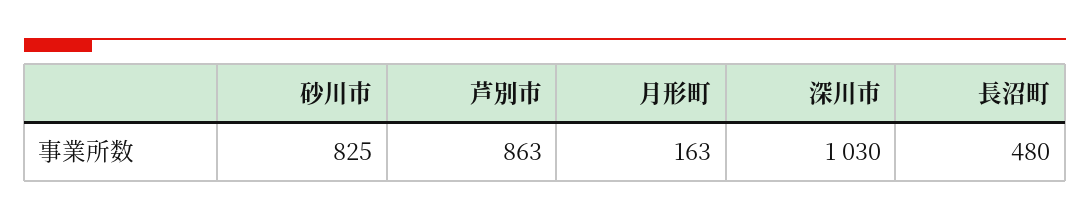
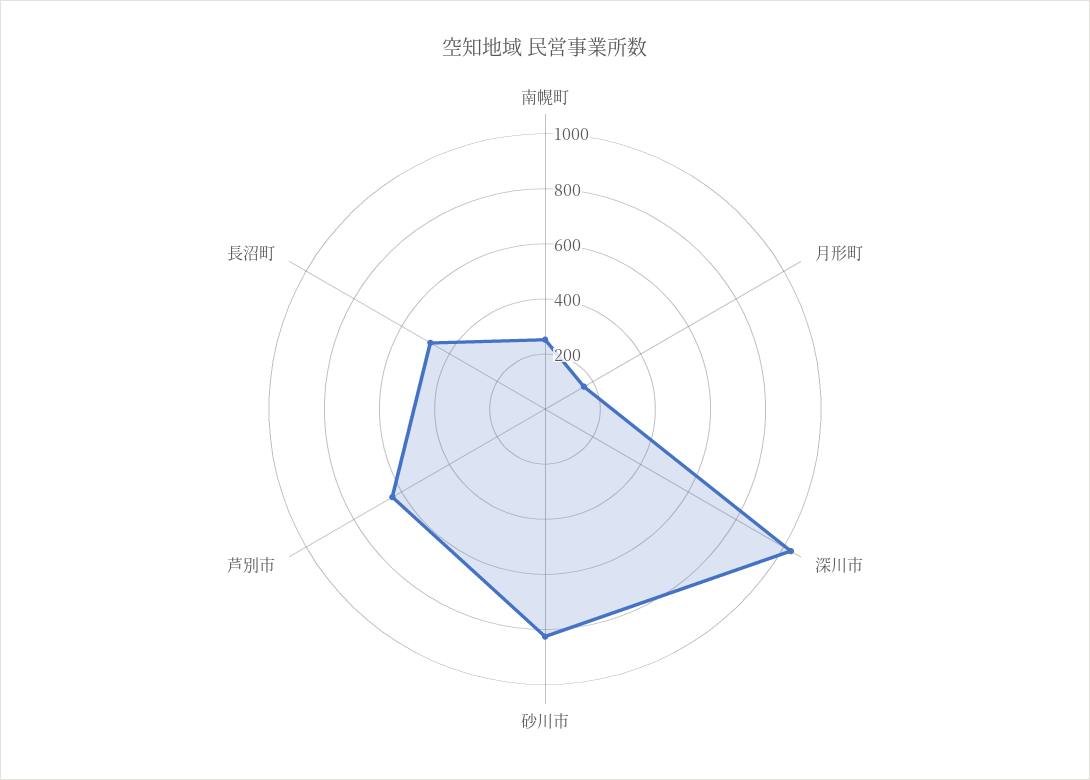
芦別市: 863 -> 650
南幌町: none -> 250

